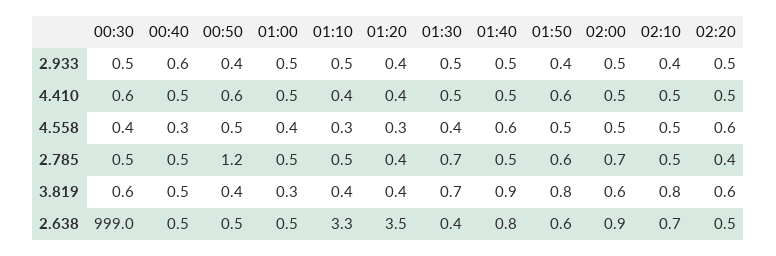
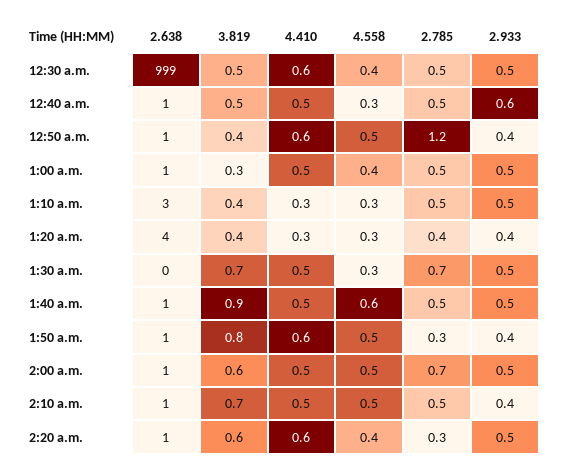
01:10, 4.410: 0.4 -> 0.3
01:20, 4.410: 0.4 -> 0.3
02:20, 4.410: 0.5 -> 0.6
01:30, 4.558: 0.4 -> 0.3
02:20, 4.558: 0.6 -> 0.4
01:50, 2.785: 0.6 -> 0.3
02:20, 2.785: 0.4 -> 0.3
00:30, 3.819: 0.6 -> 0.5
02:10, 3.819: 0.8 -> 0.7

